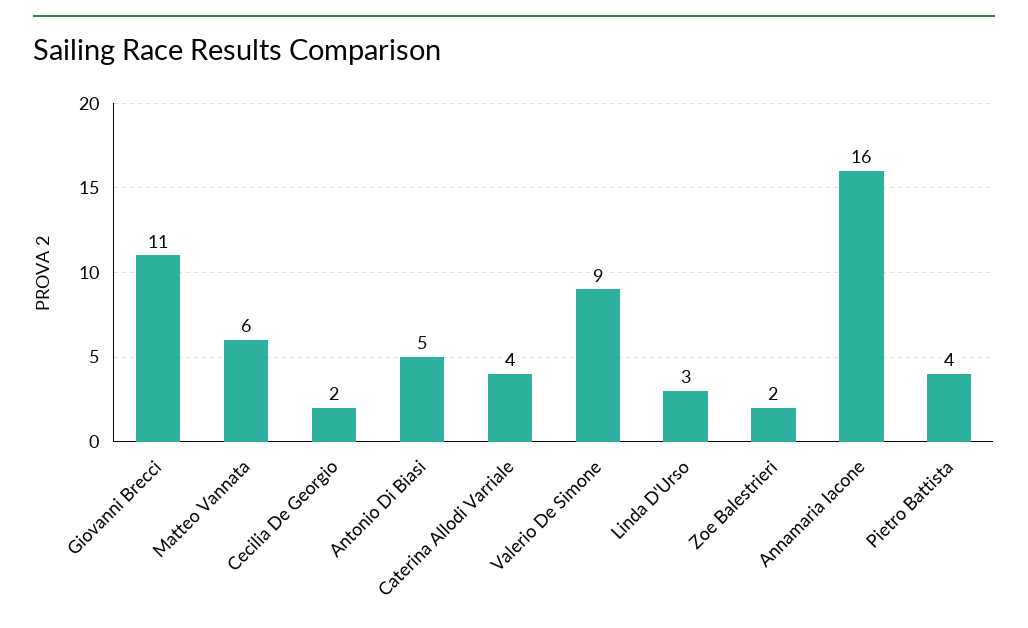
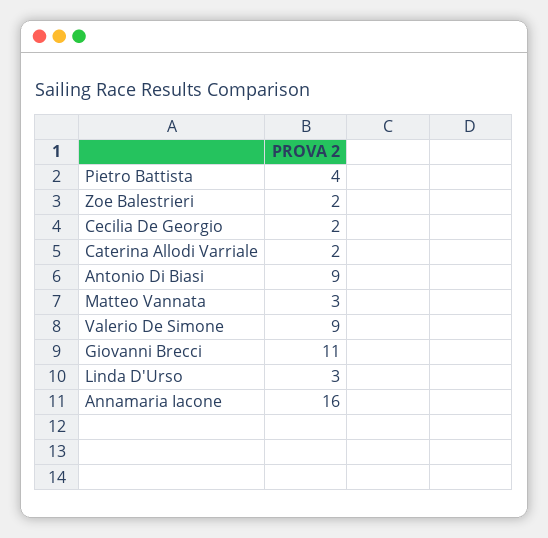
Matteo Vannata: 6 -> 3
Antonio Di Biasi: 5 -> 9
Caterina Allodi Varriale: 4 -> 2

